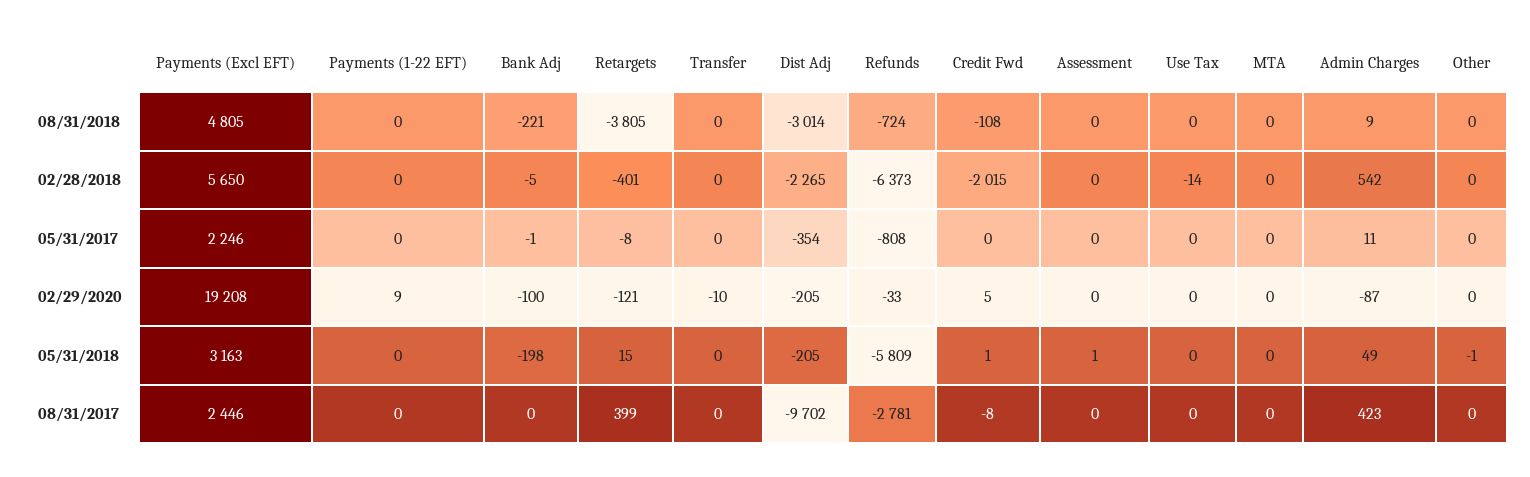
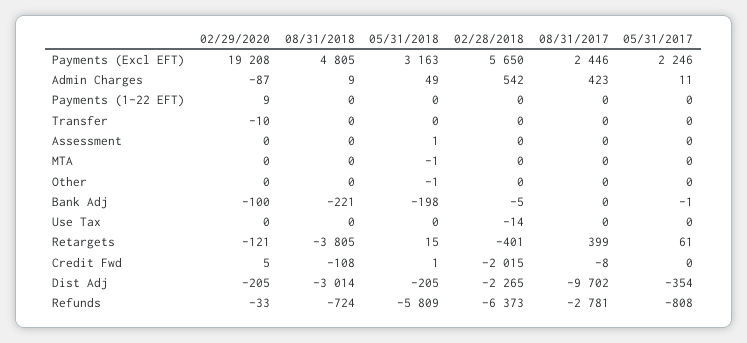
Retargets, 05/31/2017: -8 -> 61
MTA, 05/31/2018: 0 -> -1

